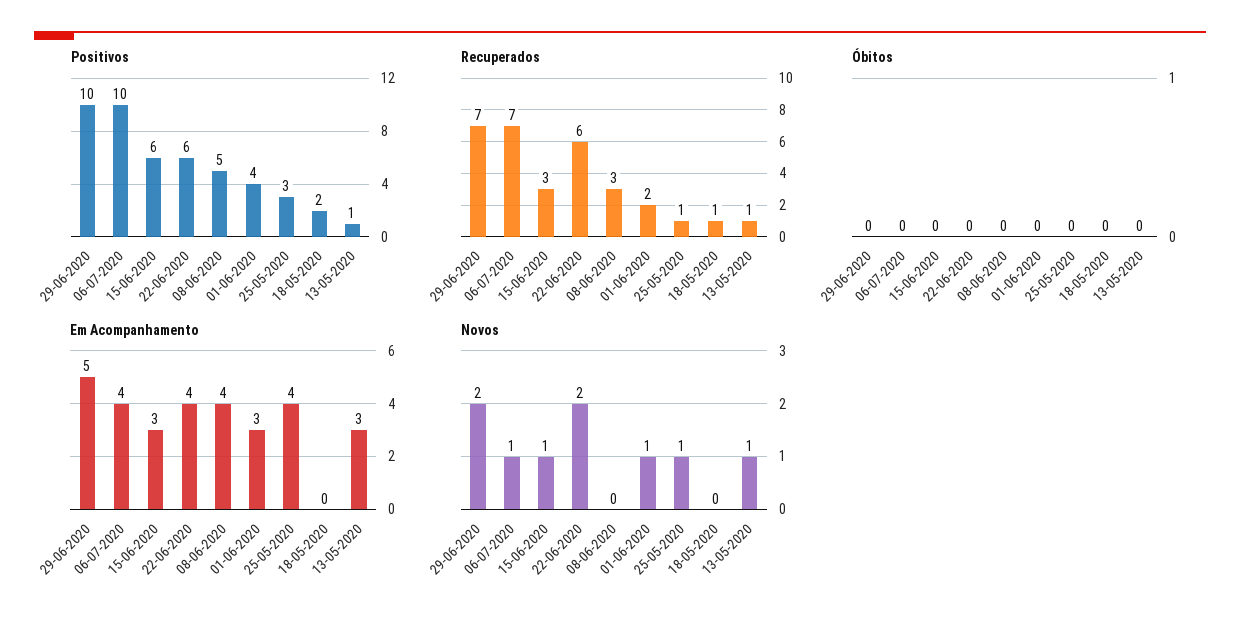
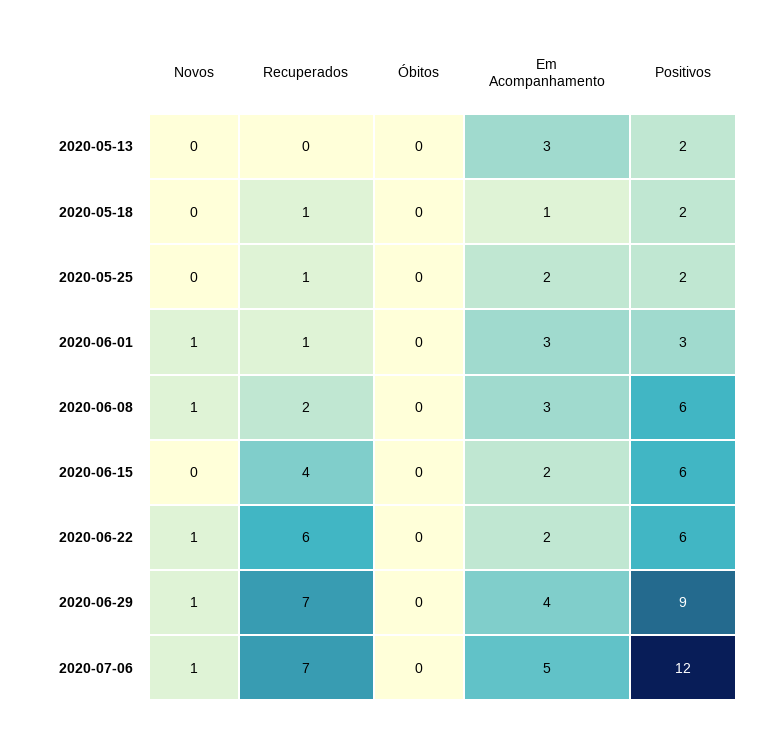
Positivos, 29-06-2020: 10 -> 9
Positivos, 06-07-2020: 10 -> 12
Positivos, 08-06-2020: 5 -> 6
Positivos, 01-06-2020: 4 -> 3
Positivos, 25-05-2020: 3 -> 2
Positivos, 13-05-2020: 1 -> 2
Recuperados, 15-06-2020: 3 -> 4
Recuperados, 08-06-2020: 3 -> 2
Recuperados, 01-06-2020: 2 -> 1
Recuperados, 13-05-2020: 1 -> 0
Em Acompanhamento, 29-06-2020: 5 -> 4
Em Acompanhamento, 06-07-2020: 4 -> 5
Em Acompanhamento, 15-06-2020: 3 -> 2
Em Acompanhamento, 22-06-2020: 4 -> 2
Em Acompanhamento, 08-06-2020: 4 -> 3
Em Acompanhamento, 25-05-2020: 4 -> 2
Em Acompanhamento, 18-05-2020: 0 -> 1
Novos, 29-06-2020: 2 -> 1
Novos, 15-06-2020: 1 -> 0
Novos, 22-06-2020: 2 -> 1
Novos, 08-06-2020: 0 -> 1
Novos, 25-05-2020: 1 -> 0
Novos, 13-05-2020: 1 -> 0

